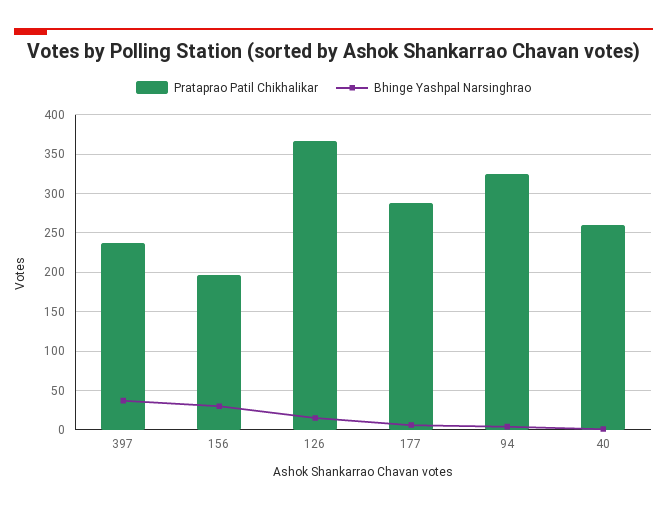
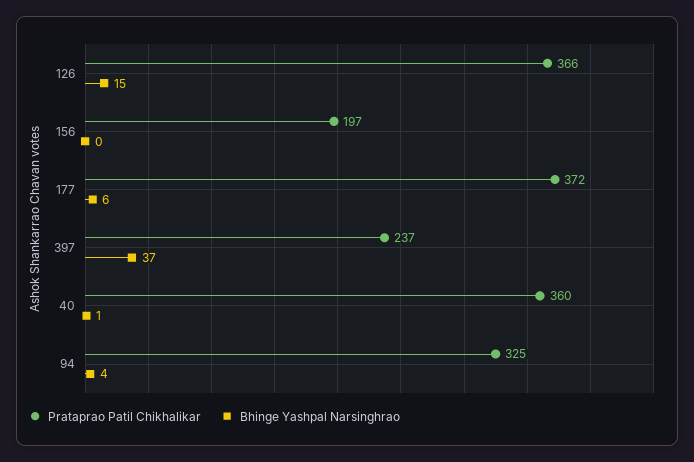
Bhinge Yashpal Narsinghrao, 156: 30 -> 0
Prataprao Patil Chikhalikar, 177: 290 -> 372
Prataprao Patil Chikhalikar, 40: 260 -> 360

